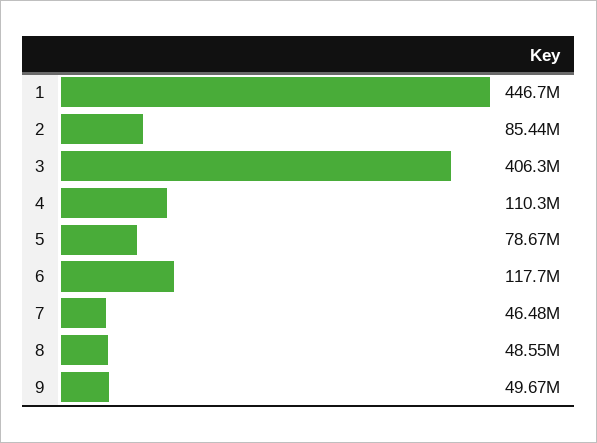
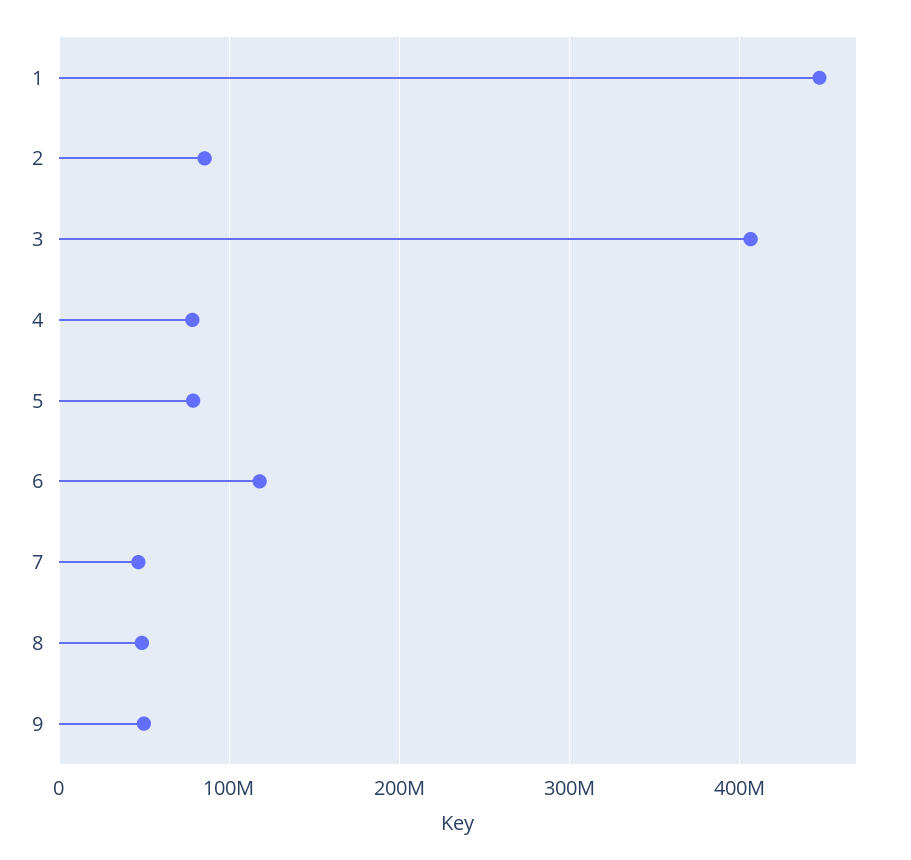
4: 110300000 -> 80000000

